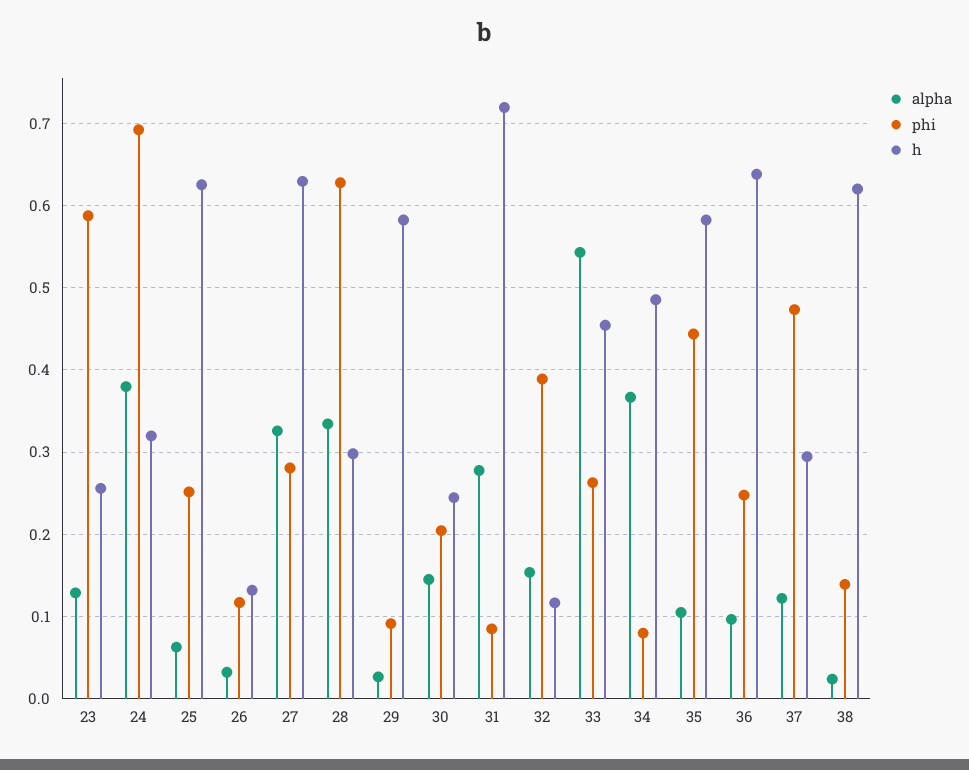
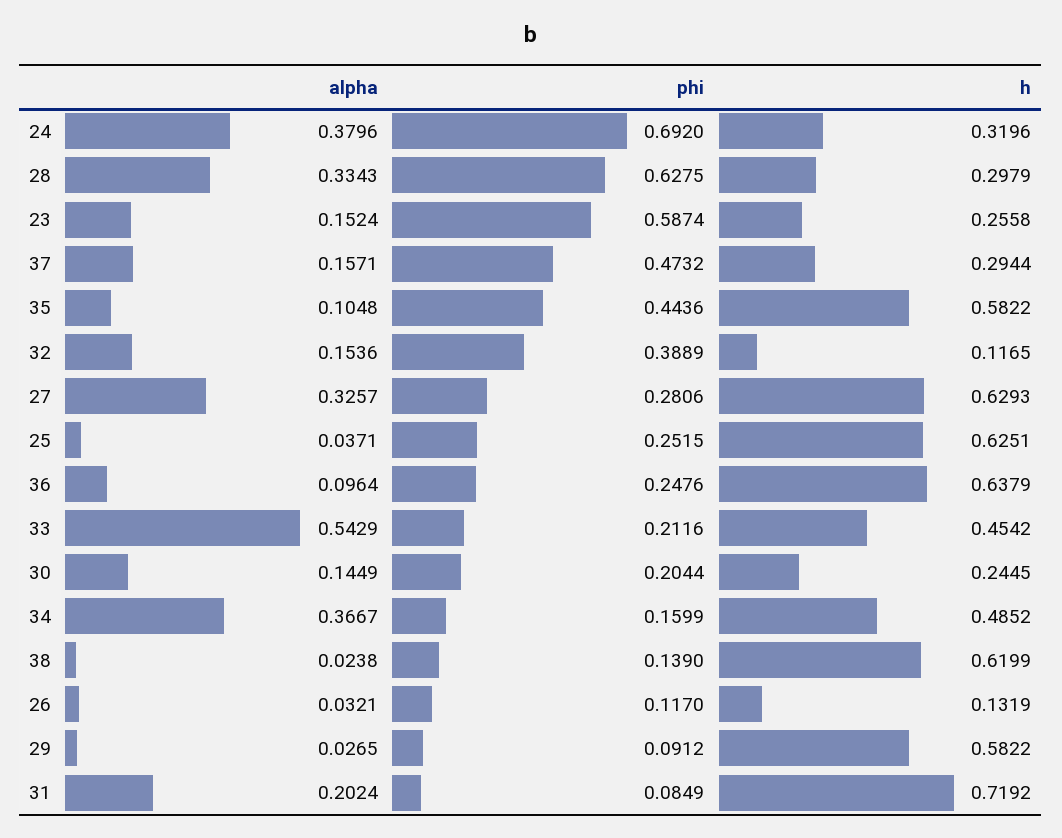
alpha, 23: 0.13 -> 0.1524
alpha, 25: 0.06 -> 0.0371
alpha, 31: 0.28 -> 0.2024
phi, 33: 0.26 -> 0.2116
phi, 34: 0.08 -> 0.1599
alpha, 37: 0.12 -> 0.1571

